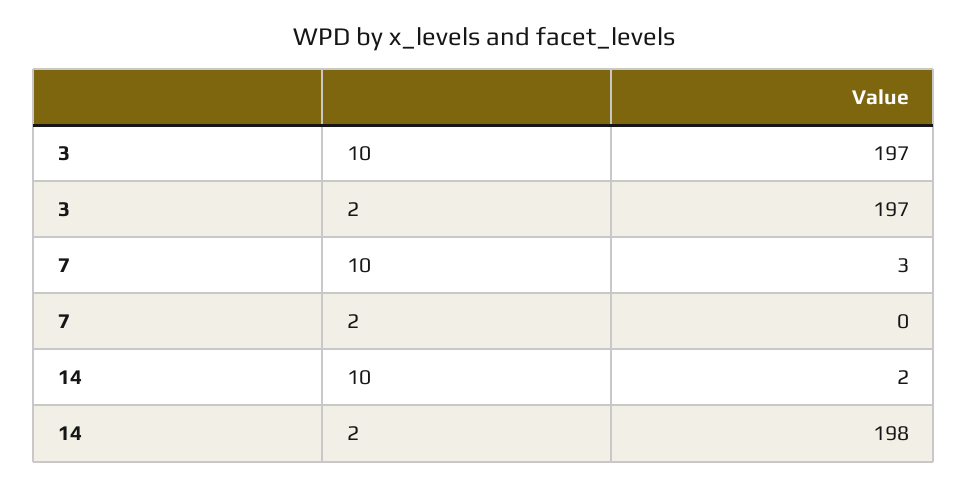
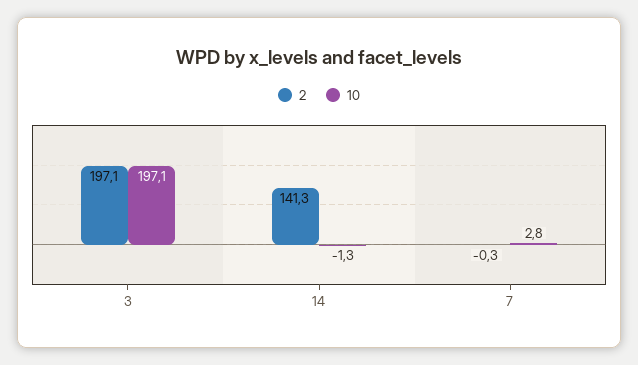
10, 14: 2 -> -1.3
2, 14: 198 -> 141.3

